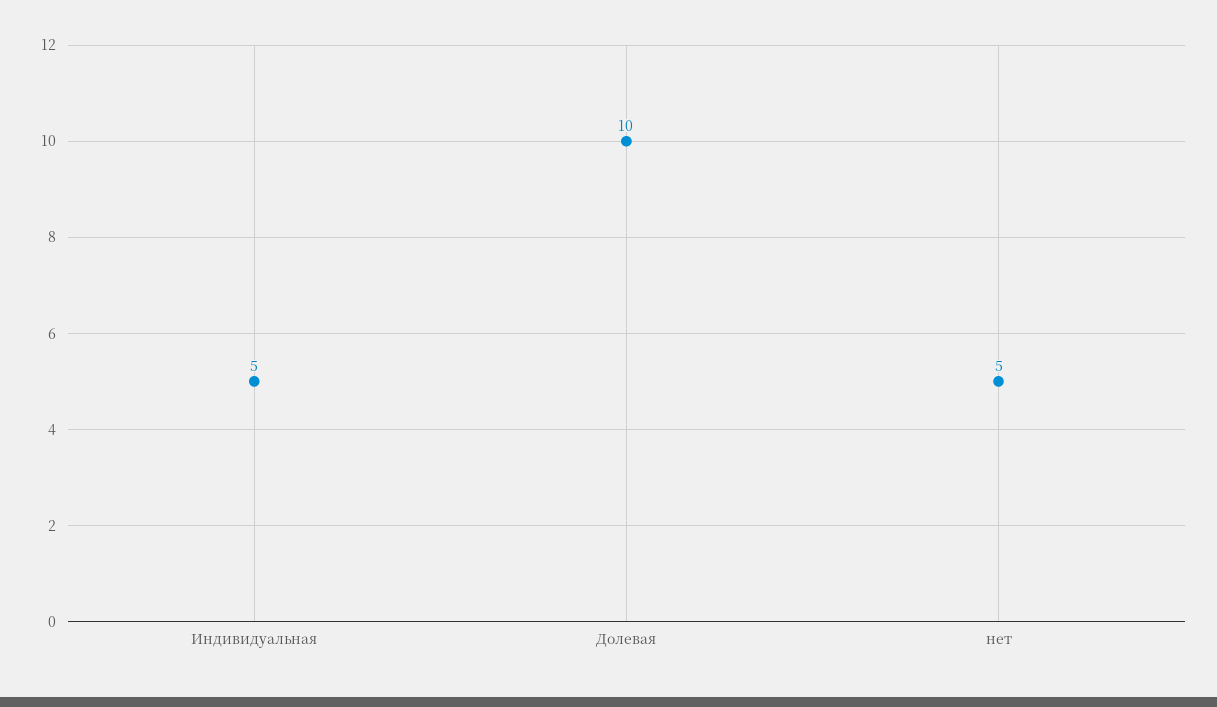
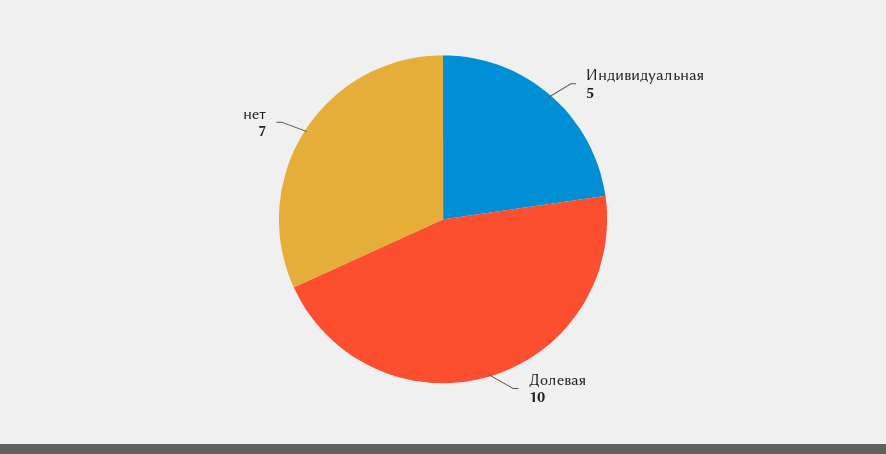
нет: 5 -> 7

